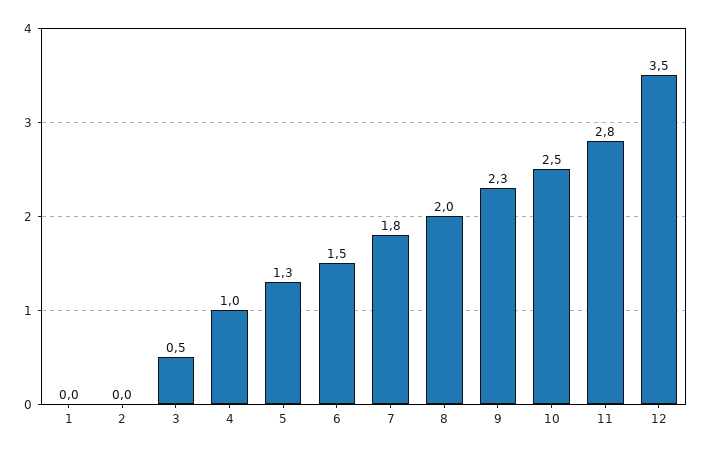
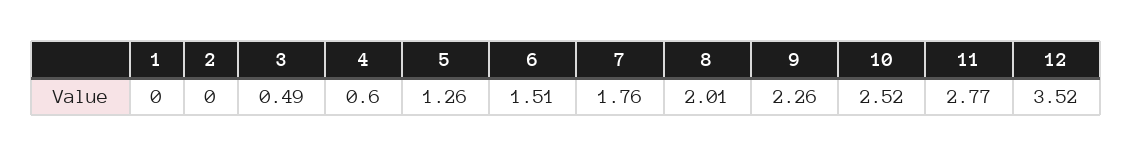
4: 1 -> 0.6

